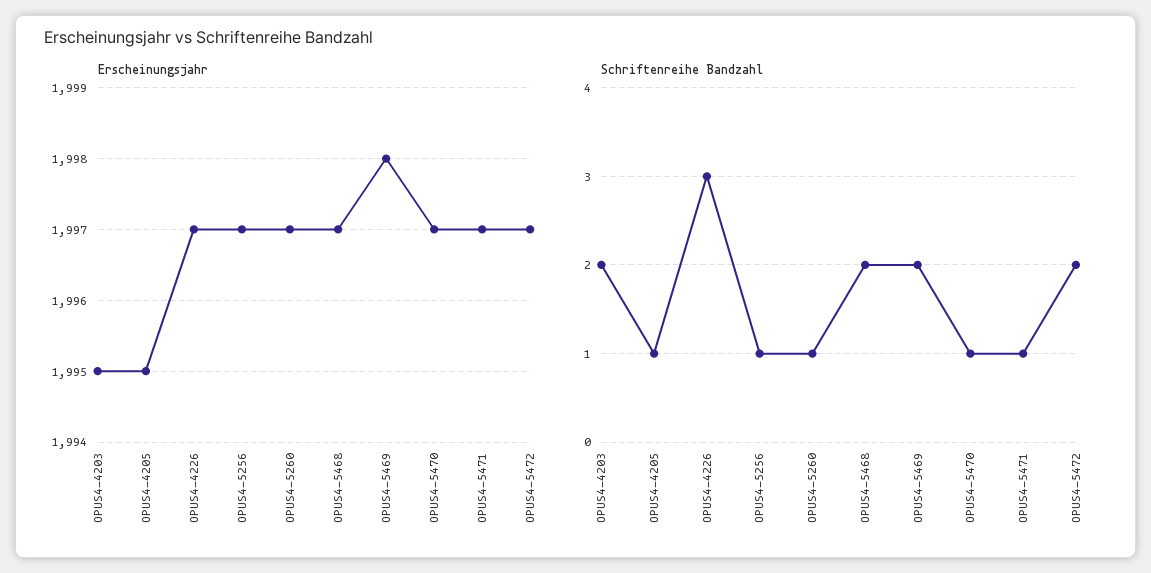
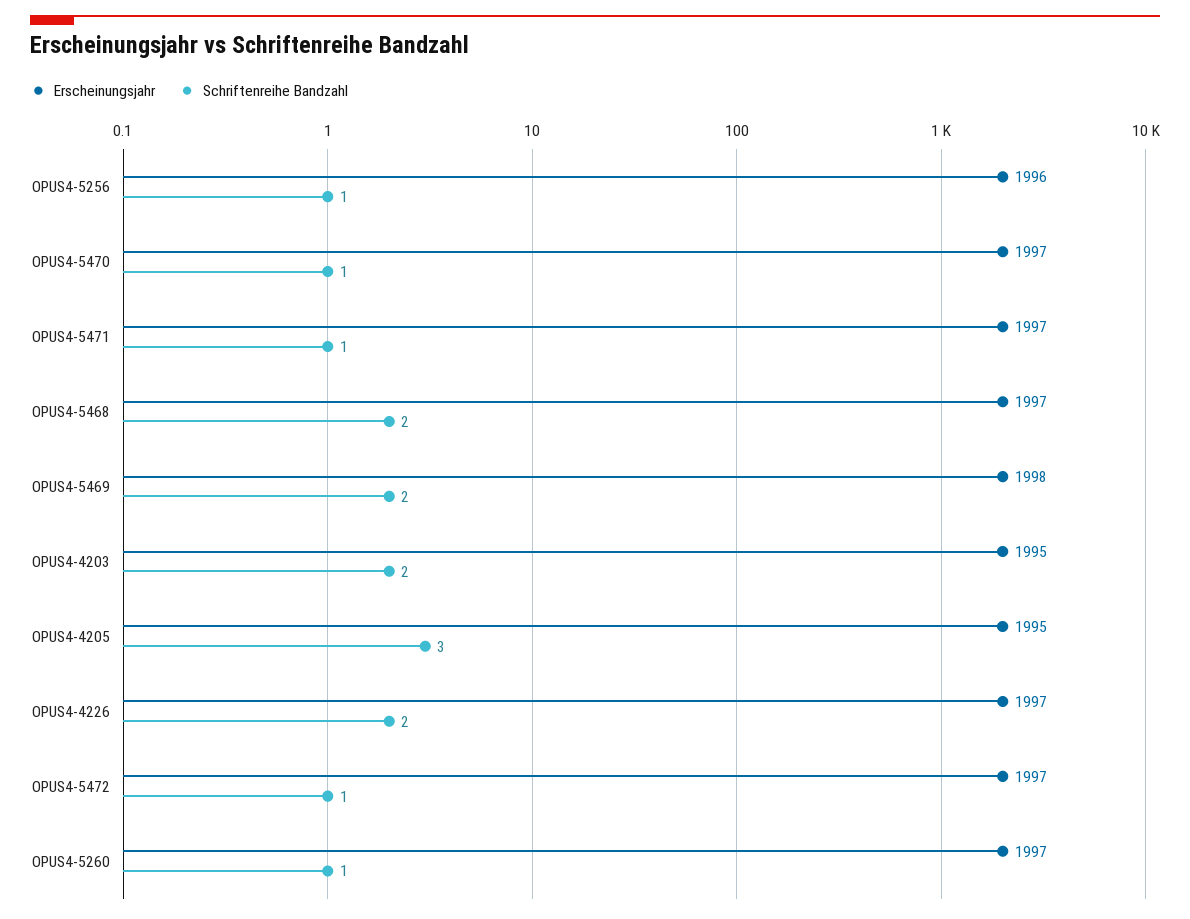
Erscheinungsjahr, OPUS4-5256: 1997 -> 1996
Schriftenreihe Bandzahl, OPUS4-4205: 1 -> 3
Schriftenreihe Bandzahl, OPUS4-4226: 3 -> 2
Schriftenreihe Bandzahl, OPUS4-5472: 2 -> 1

